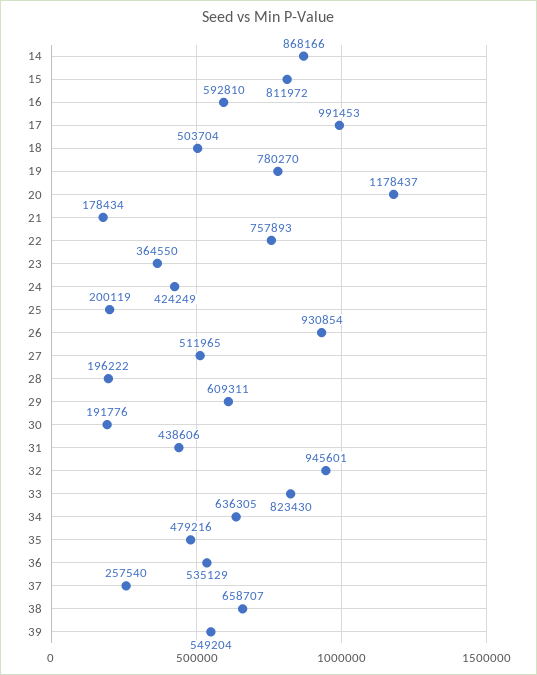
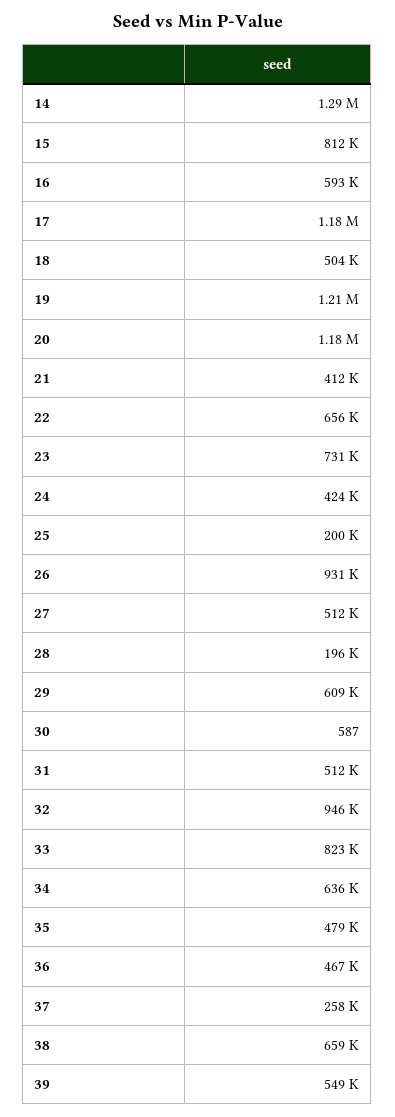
14: 868166 -> 1290000
17: 991453 -> 1180000
19: 780270 -> 1210000
21: 178434 -> 412000
22: 757893 -> 656000
23: 364550 -> 731000
30: 191776 -> 587
31: 438606 -> 512000
36: 535129 -> 467000

